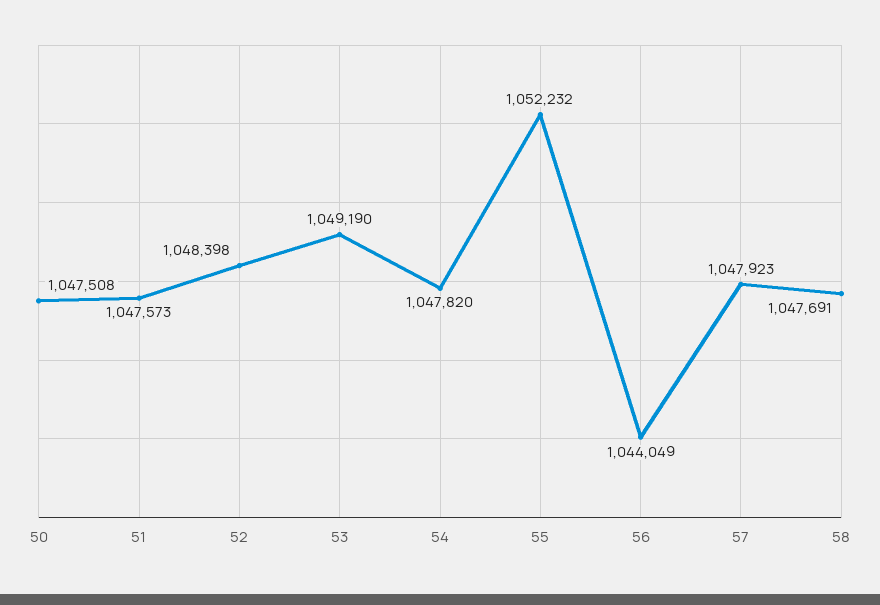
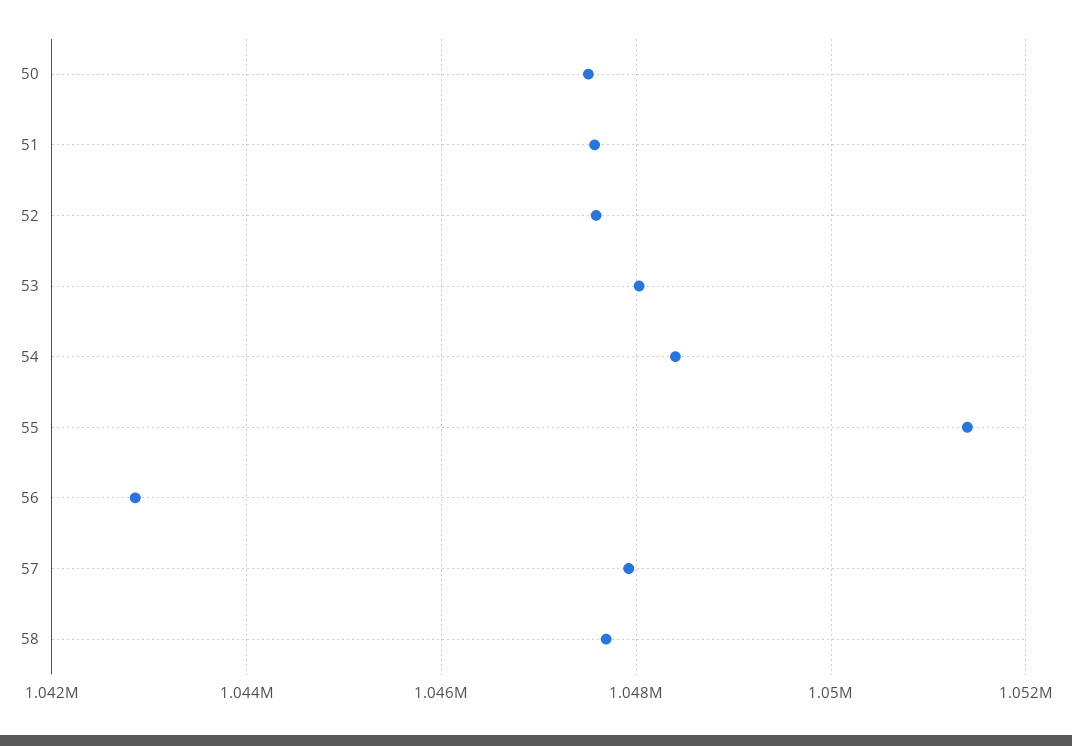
52: 1048398 -> 1047600
53: 1049190 -> 1048000
54: 1047820 -> 1048400
55: 1052232 -> 1051400
56: 1044049 -> 1042800

